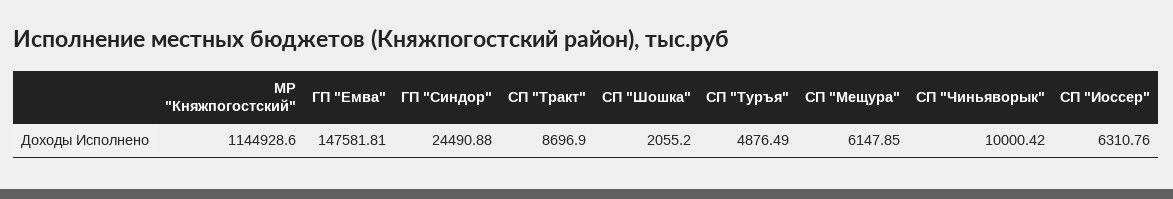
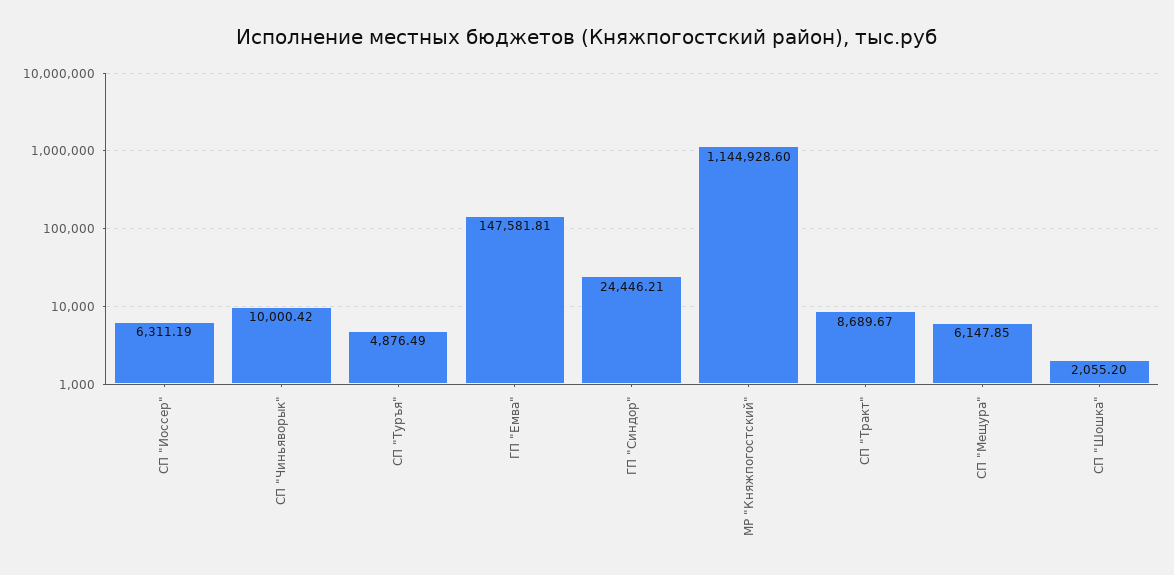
ГП "Синдор": 24490.88 -> 24446.21
СП "Тракт": 8696.9 -> 8689.67
СП "Иоссер": 6310.76 -> 6311.19

